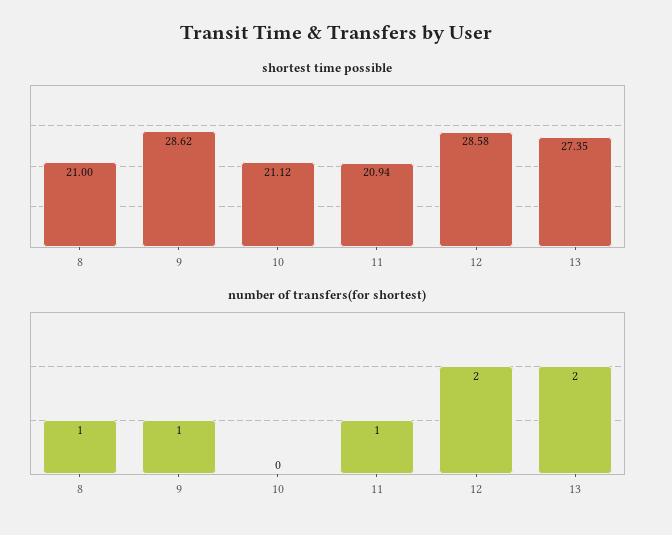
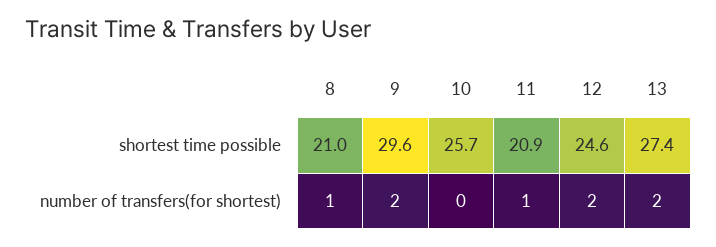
shortest time possible, 9: 28.62 -> 29.6
shortest time possible, 10: 21.12 -> 25.7
shortest time possible, 12: 28.58 -> 24.6
number of transfers(for shortest), 9: 1 -> 2

